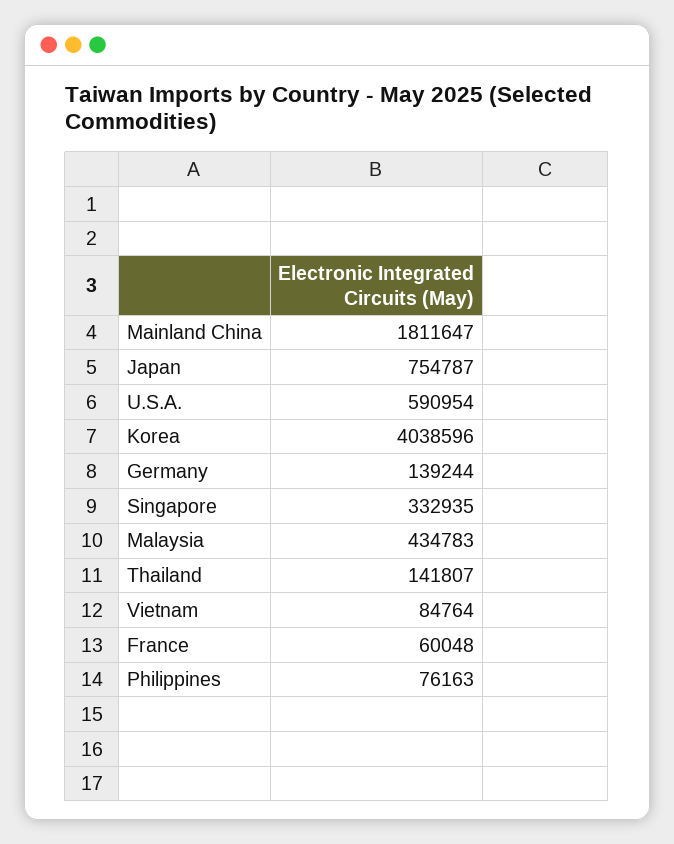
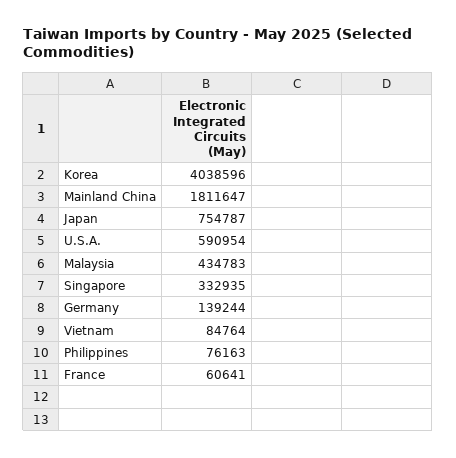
Thailand: 141807 -> none
France: 60048 -> 60641

